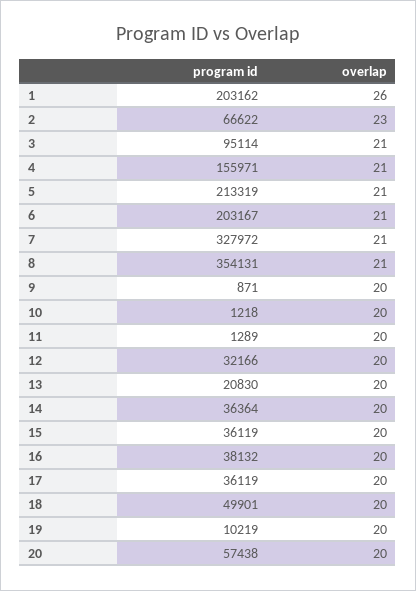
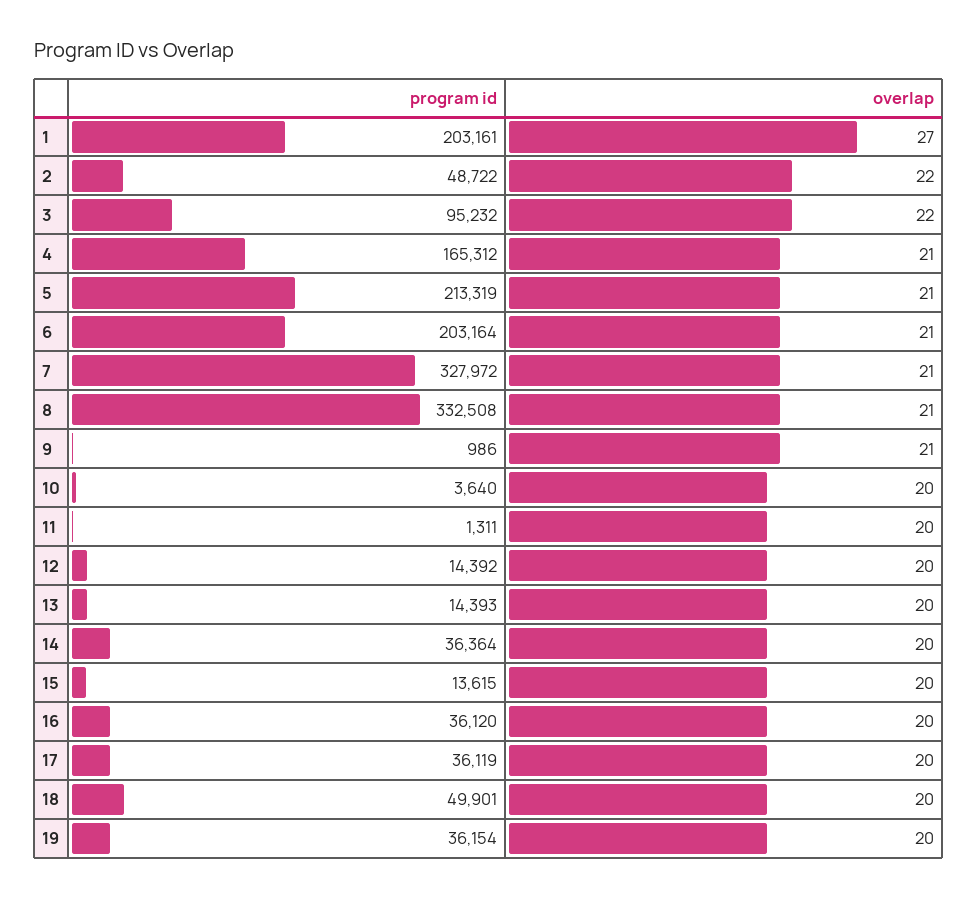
program id, 1: 203162 -> 203161
overlap, 1: 26 -> 27
program id, 2: 66622 -> 48722
overlap, 2: 23 -> 22
program id, 3: 95114 -> 95232
overlap, 3: 21 -> 22
program id, 4: 155971 -> 165312
program id, 6: 203167 -> 203164
program id, 8: 354131 -> 332508
program id, 9: 871 -> 986
overlap, 9: 20 -> 21
program id, 10: 1218 -> 3640
program id, 11: 1289 -> 1311
program id, 12: 32166 -> 14392
program id, 13: 20830 -> 14393
program id, 15: 36119 -> 13615
program id, 16: 38132 -> 36120
program id, 19: 10219 -> 36154
program id, 20: 57438 -> none
overlap, 20: 20 -> none

